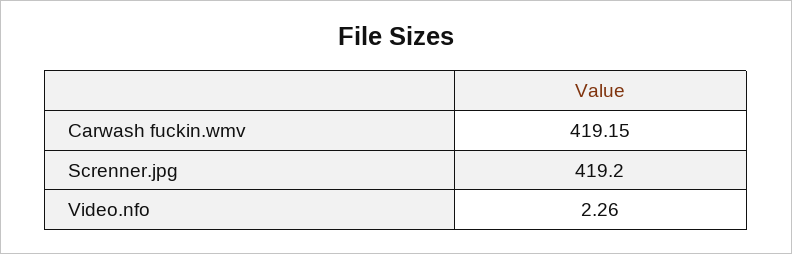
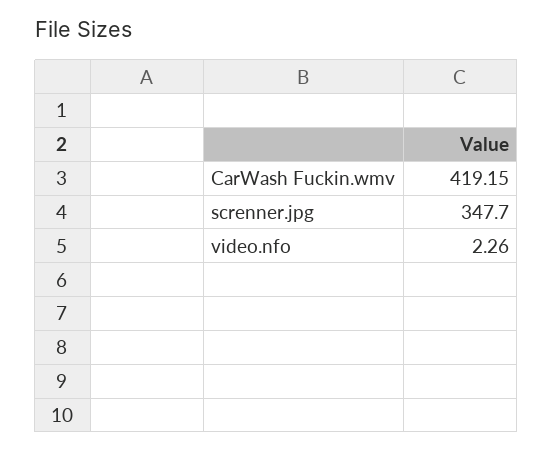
Screnner.jpg: 419.2 -> 347.7

